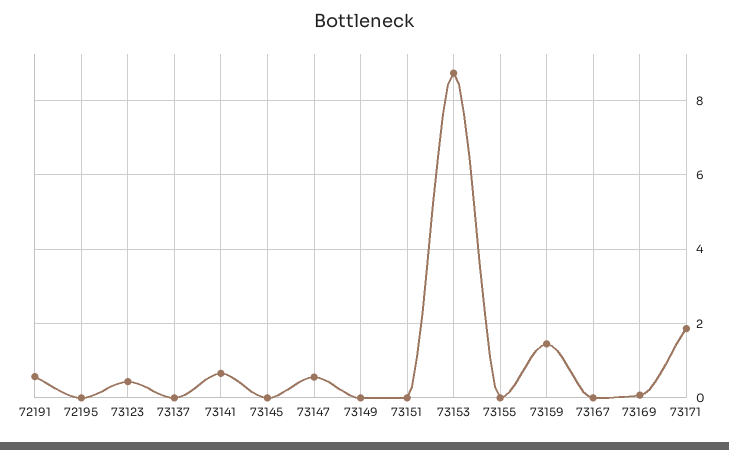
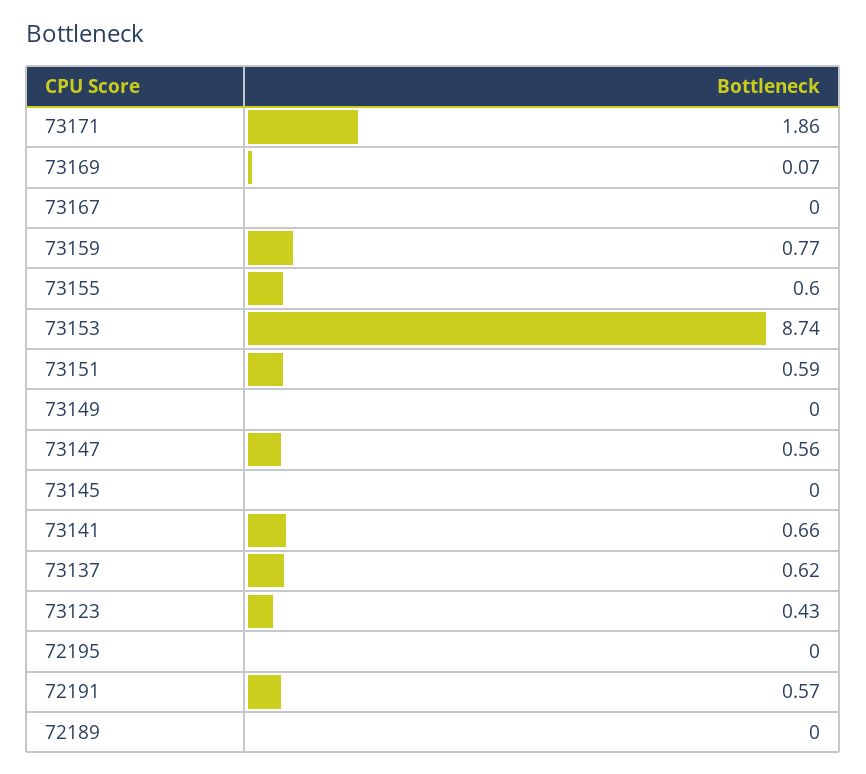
73137: 0 -> 0.62
73151: 0 -> 0.59
73155: 0 -> 0.6
73159: 1.4 -> 0.77
72189: none -> 0

